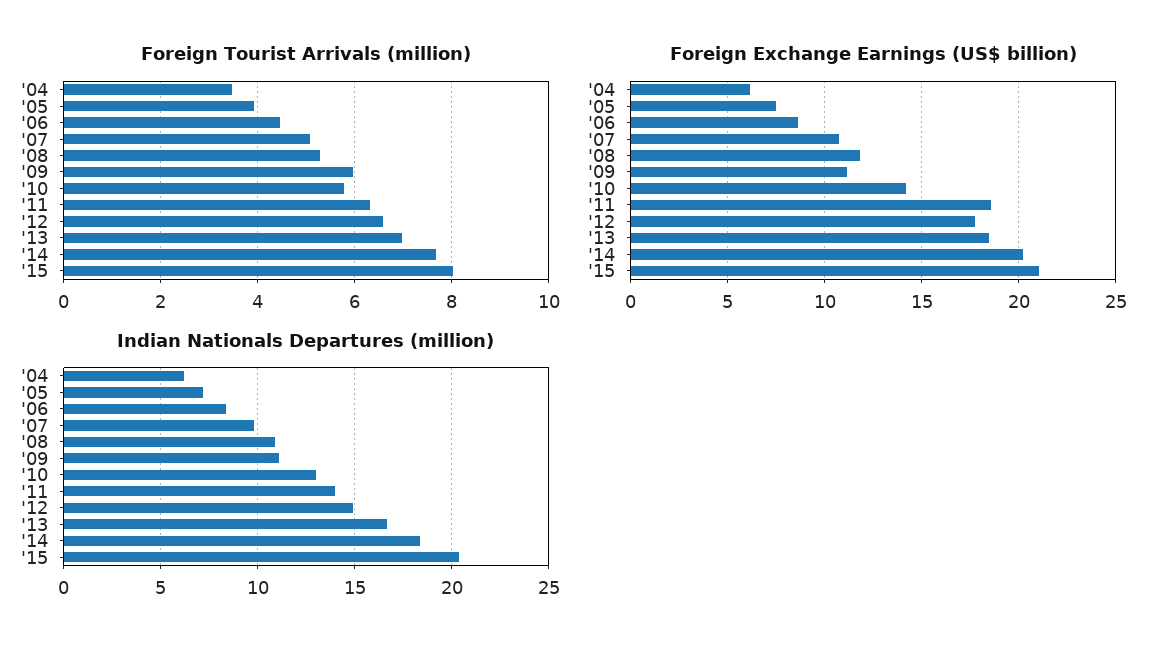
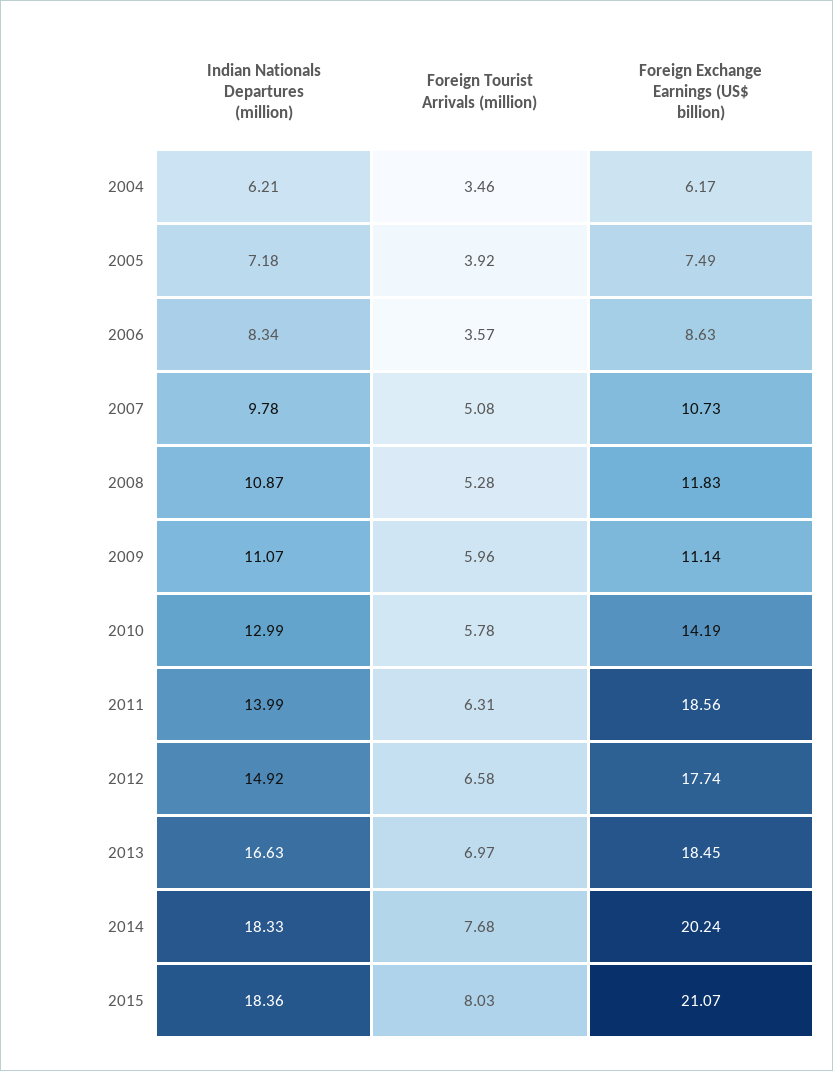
Foreign Tourist Arrivals (million), '06: 4.4 -> 3.57
Indian Nationals Departures (million), '15: 20.5 -> 18.36

